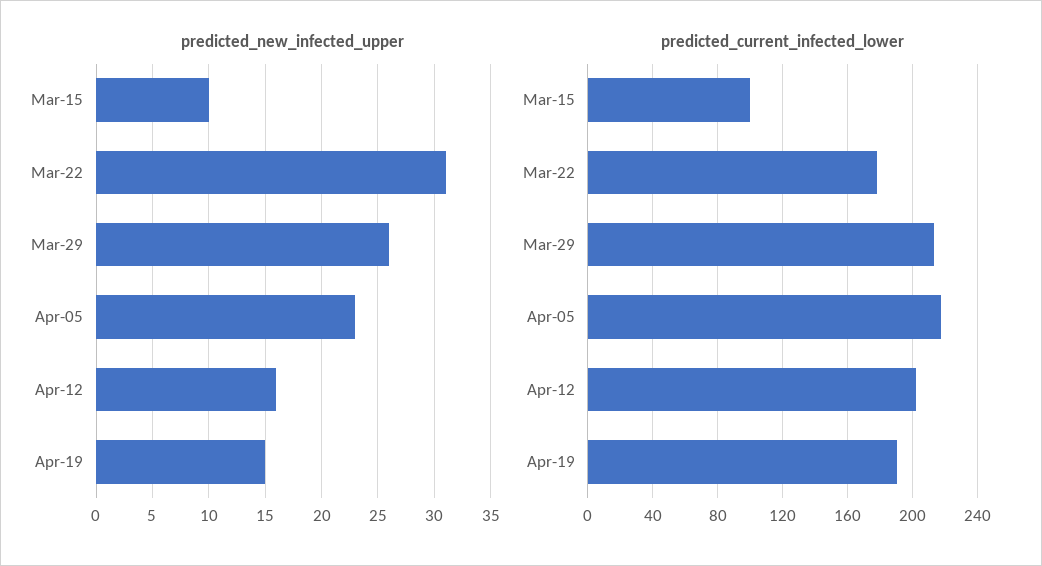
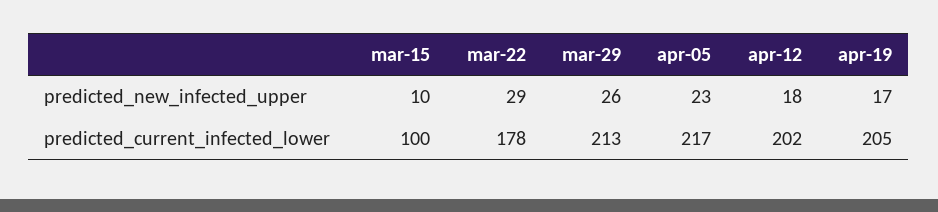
predicted_new_infected_upper, Mar-22: 31 -> 29
predicted_new_infected_upper, Apr-12: 16 -> 18
predicted_new_infected_upper, Apr-19: 15 -> 17
predicted_current_infected_lower, Apr-19: 190 -> 205

